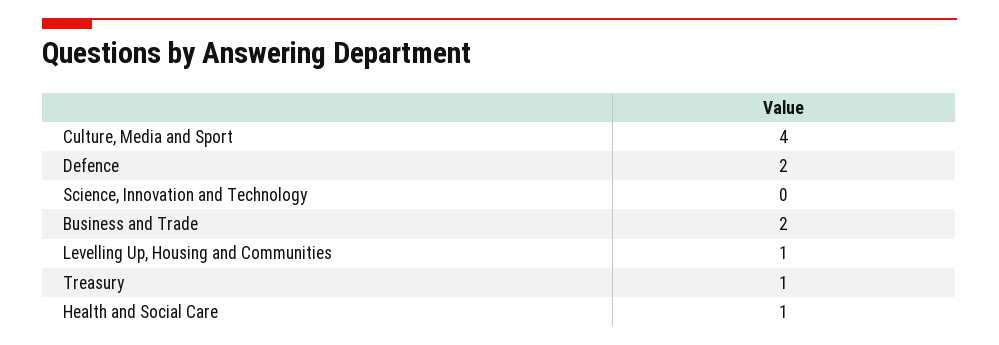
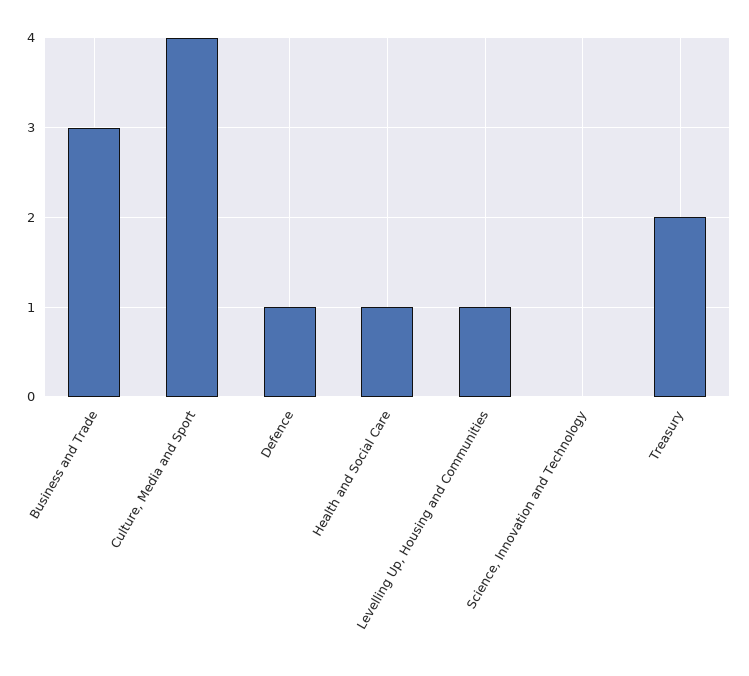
Defence: 2 -> 1
Business and Trade: 2 -> 3
Treasury: 1 -> 2

